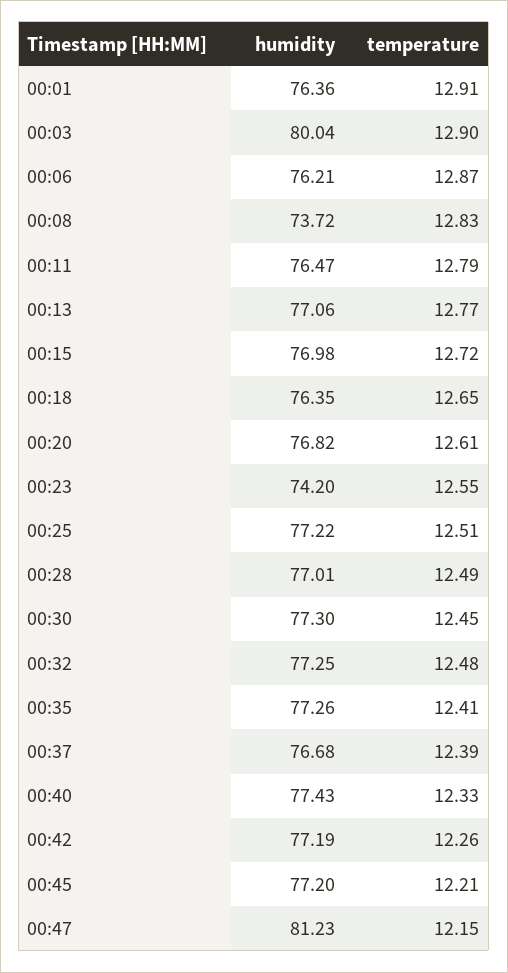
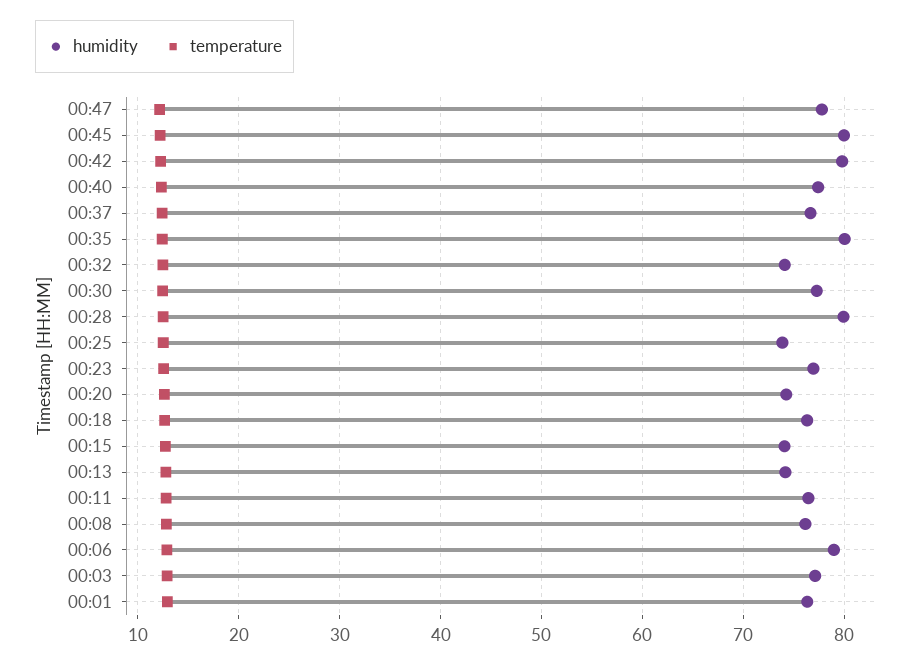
humidity, 00:03: 80.04 -> 77
humidity, 00:06: 76.21 -> 79
humidity, 00:08: 73.72 -> 76
humidity, 00:13: 77.06 -> 74
humidity, 00:15: 76.98 -> 74
humidity, 00:20: 76.82 -> 74
humidity, 00:23: 74.2 -> 77
humidity, 00:25: 77.22 -> 74
humidity, 00:28: 77.01 -> 80
humidity, 00:32: 77.25 -> 74
humidity, 00:35: 77.26 -> 80
humidity, 00:42: 77.19 -> 80
humidity, 00:45: 77.2 -> 80
humidity, 00:47: 81.23 -> 78

